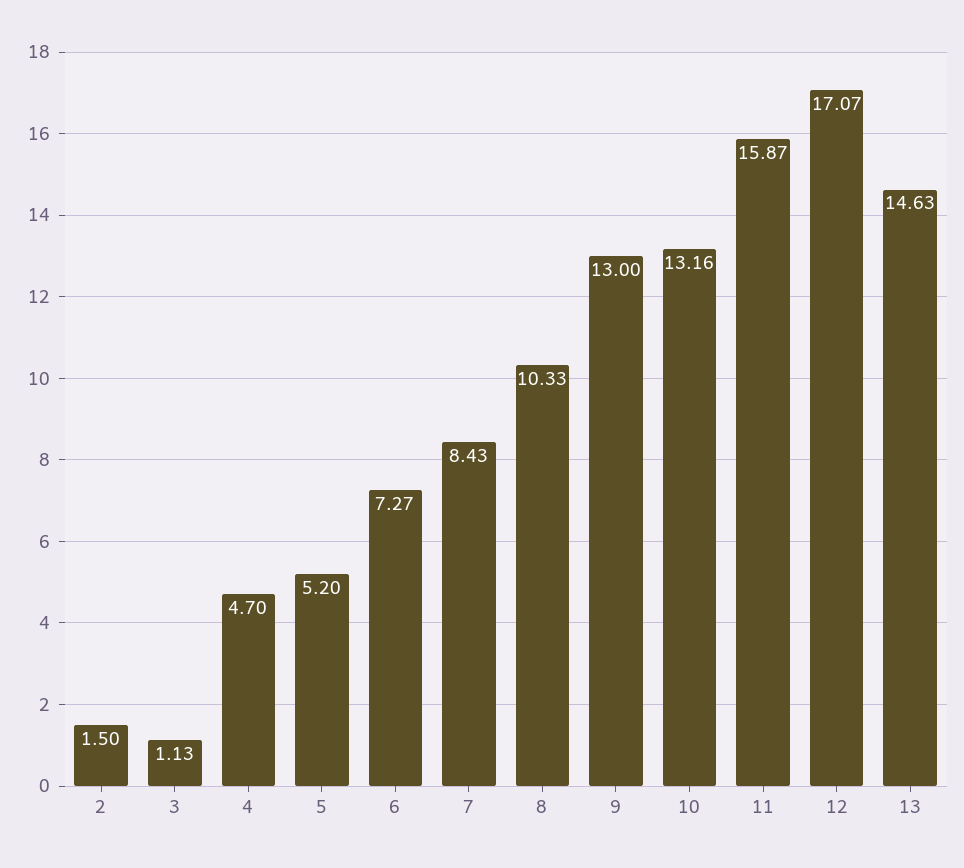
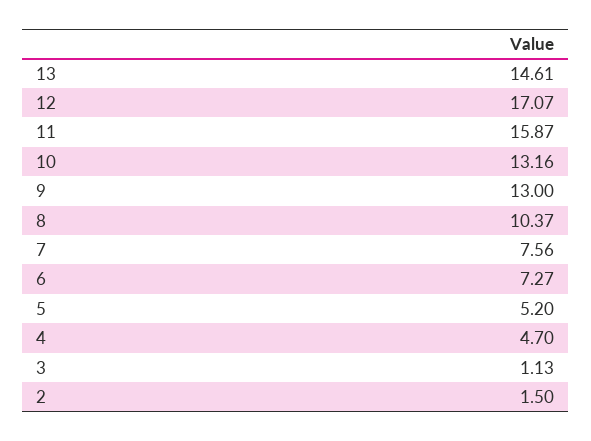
7: 8.43 -> 7.56
8: 10.33 -> 10.37
13: 14.63 -> 14.61

